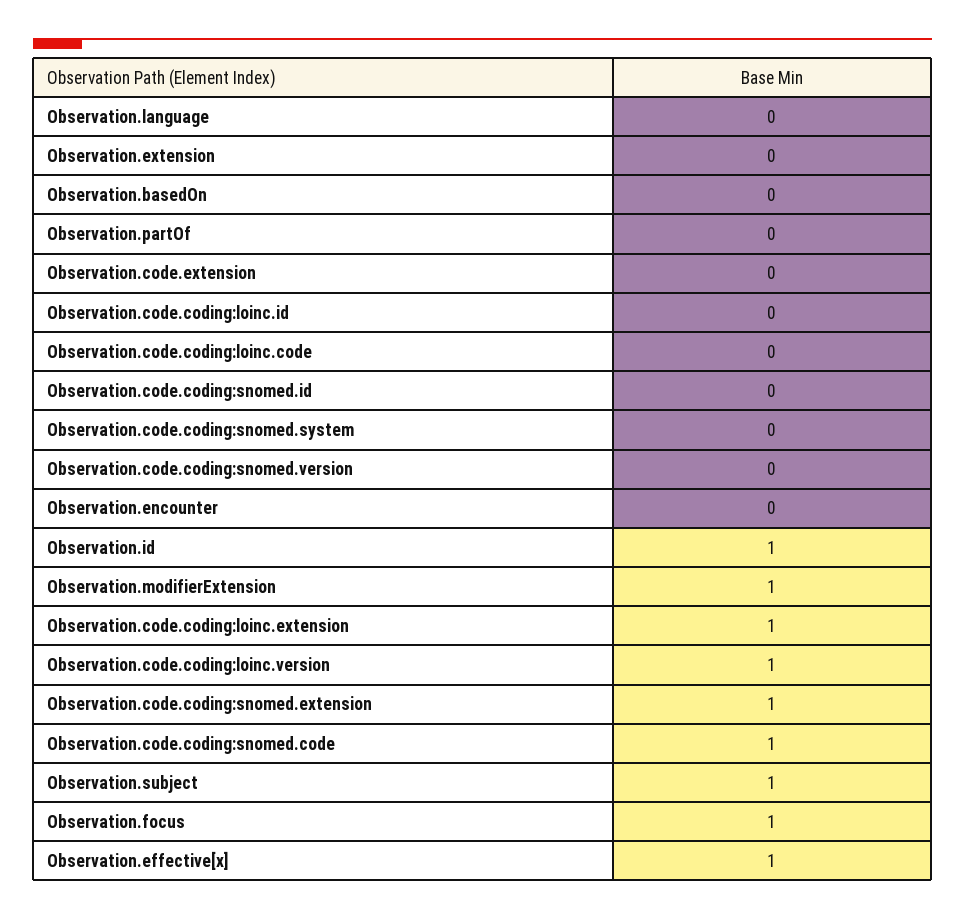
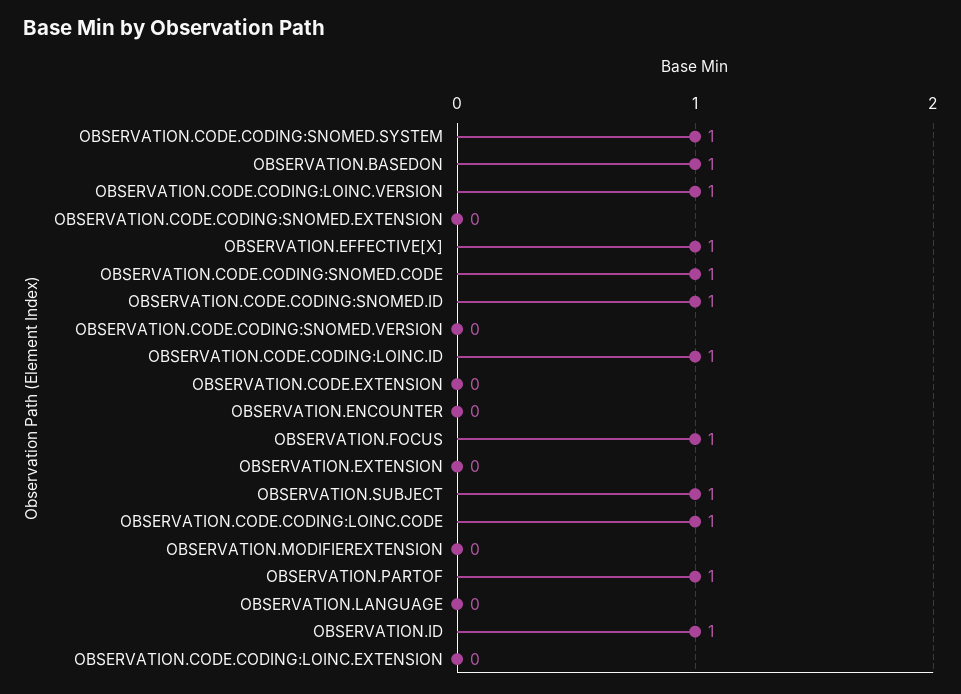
Observation.basedOn: 0 -> 1
Observation.partOf: 0 -> 1
Observation.code.coding:loinc.id: 0 -> 1
Observation.code.coding:loinc.code: 0 -> 1
Observation.code.coding:snomed.id: 0 -> 1
Observation.code.coding:snomed.system: 0 -> 1
Observation.modifierExtension: 1 -> 0
Observation.code.coding:loinc.extension: 1 -> 0
Observation.code.coding:snomed.extension: 1 -> 0

